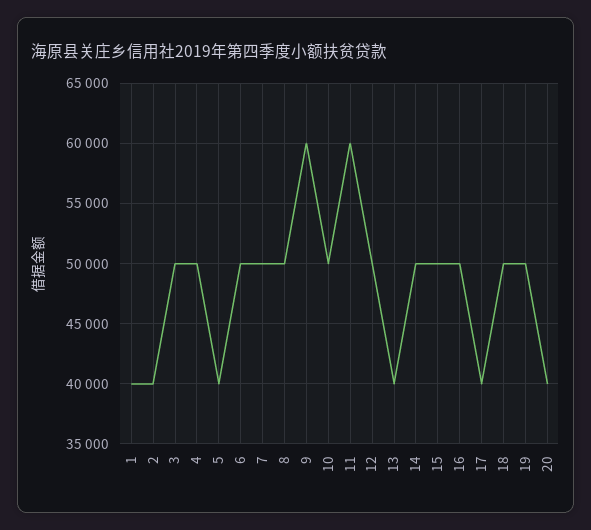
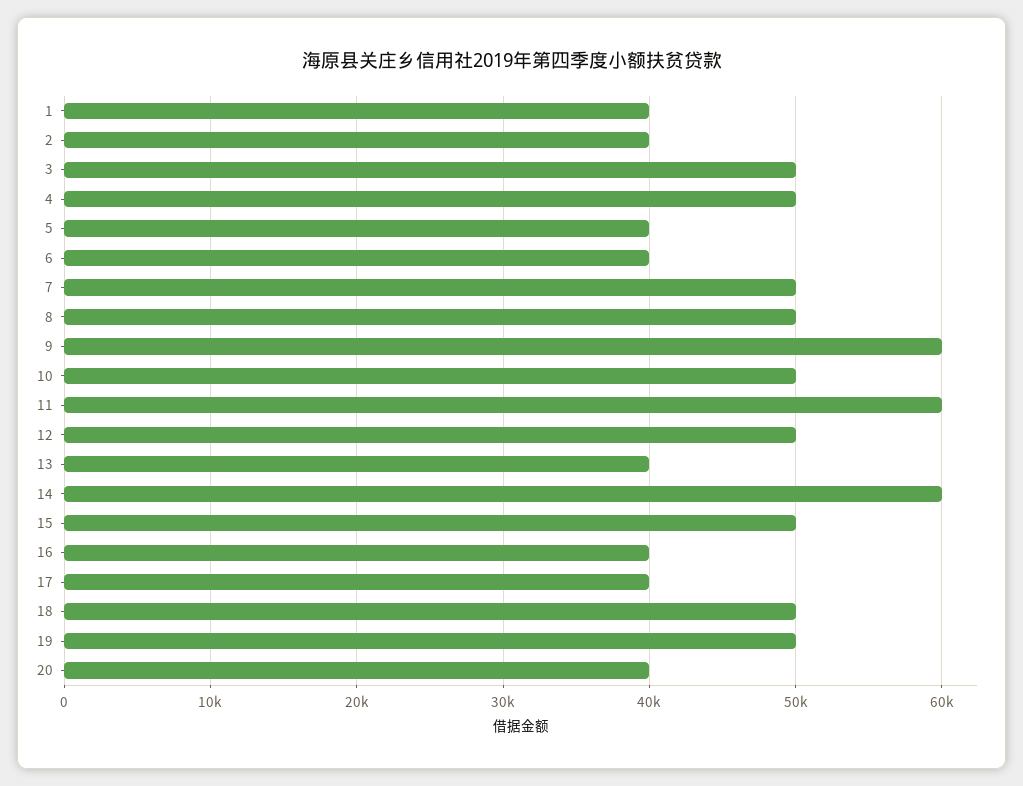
6: 50000 -> 40000
14: 50000 -> 60000
16: 50000 -> 40000

